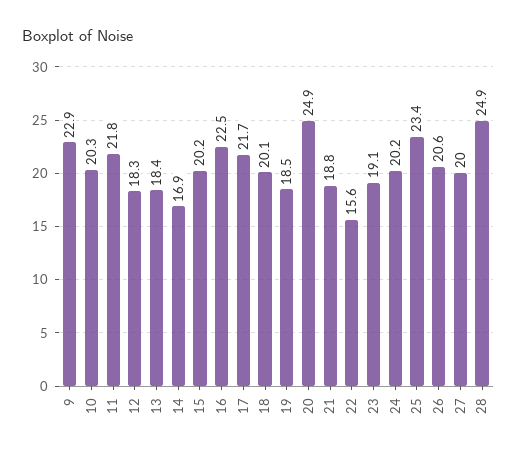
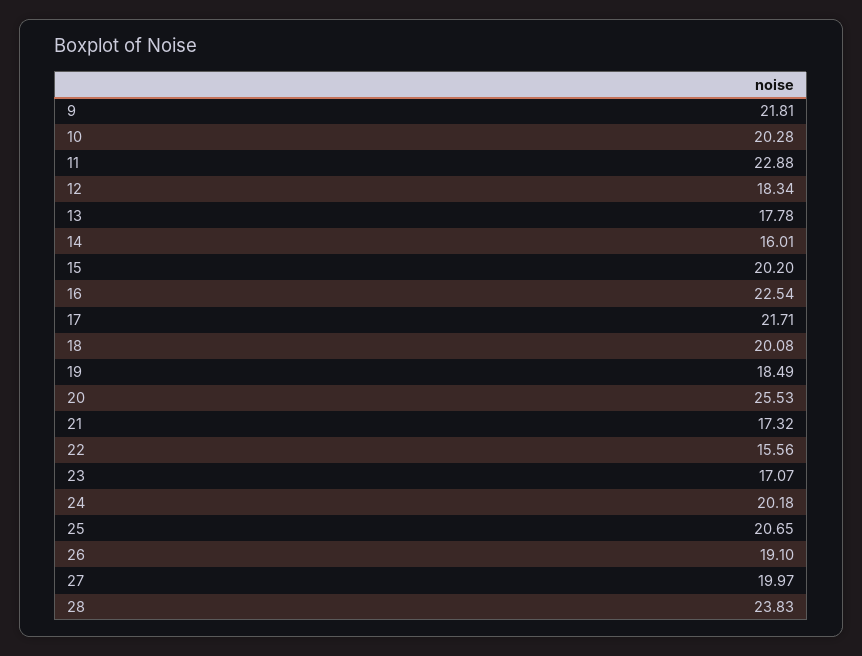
9: 22.9 -> 21.81
11: 21.8 -> 22.88
13: 18.4 -> 17.78
14: 16.9 -> 16.01
20: 24.9 -> 25.53
21: 18.8 -> 17.32
23: 19.1 -> 17.07
25: 23.4 -> 20.65
26: 20.6 -> 19.1
28: 24.9 -> 23.83

